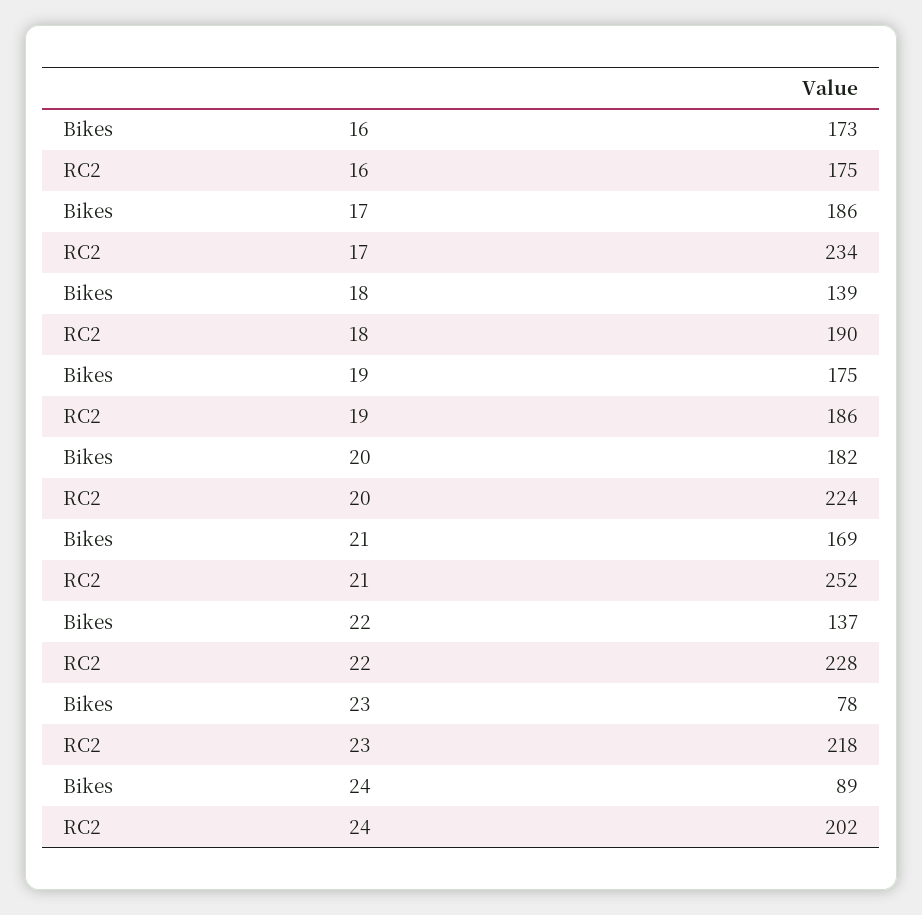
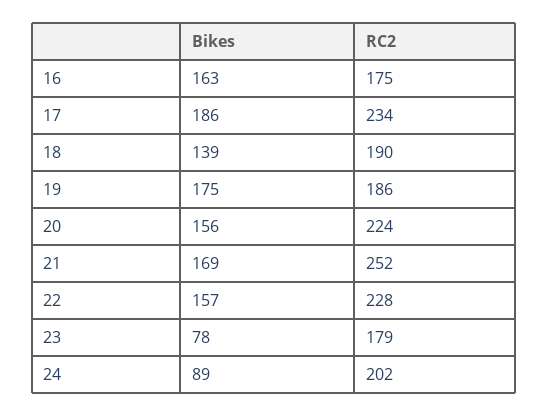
Bikes, 16: 173 -> 163
Bikes, 20: 182 -> 156
Bikes, 22: 137 -> 157
RC2, 23: 218 -> 179

